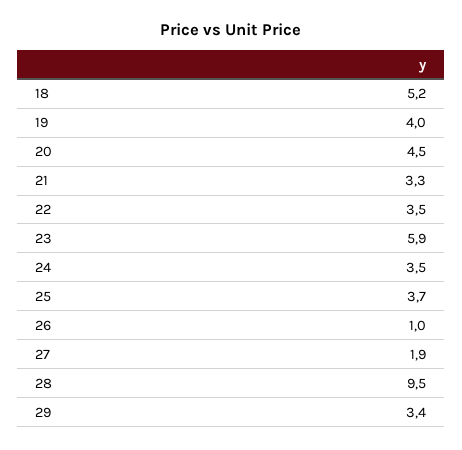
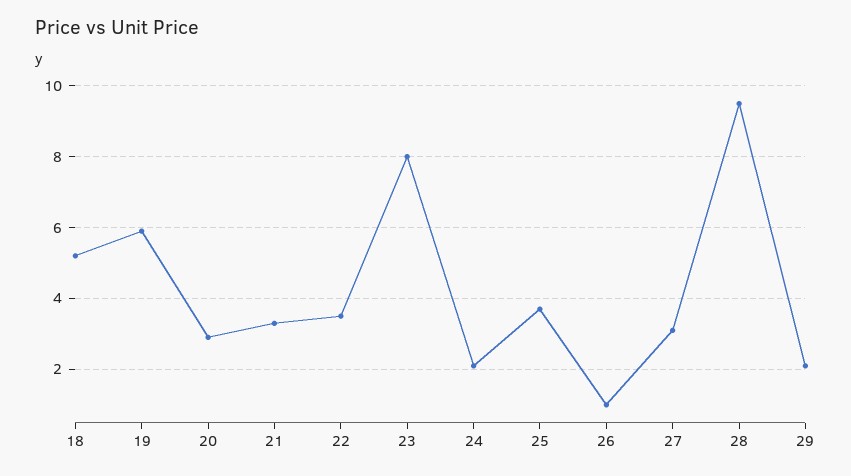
19: 4 -> 6
20: 4.5 -> 3
23: 5.9 -> 8
24: 3.5 -> 2
27: 1.9 -> 3
29: 3.4 -> 2

